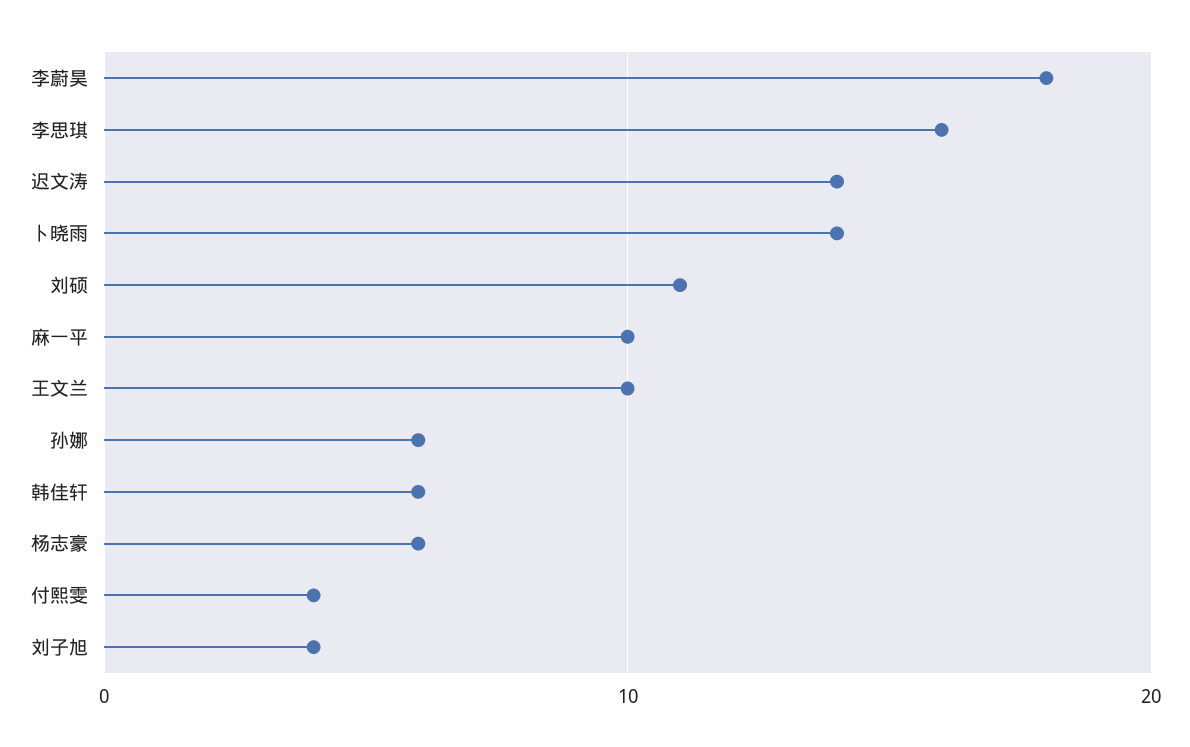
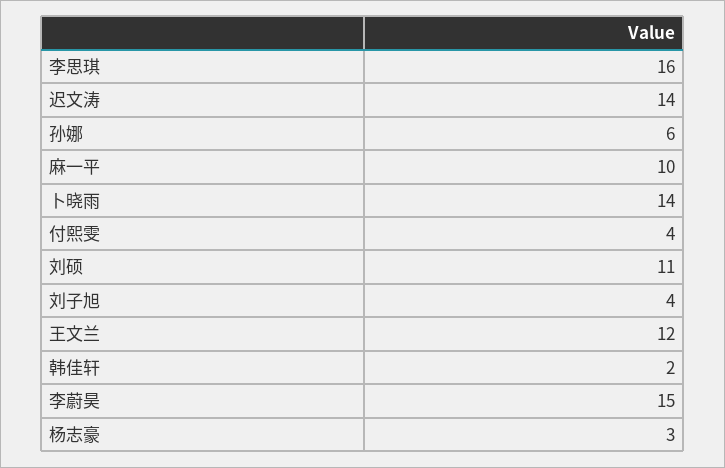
李蔚昊: 18 -> 15
王文兰: 10 -> 12
韩佳轩: 6 -> 2
杨志豪: 6 -> 3

